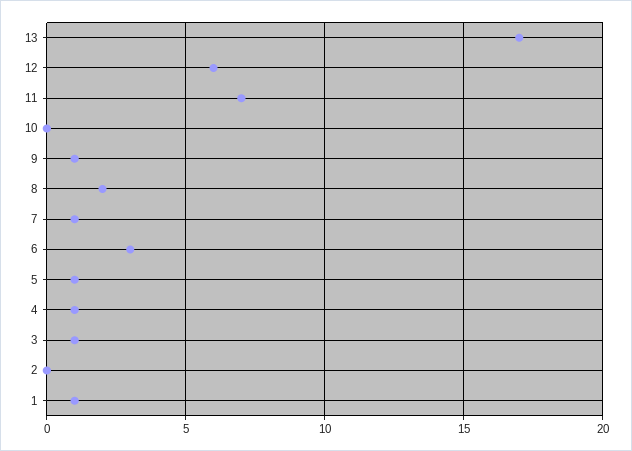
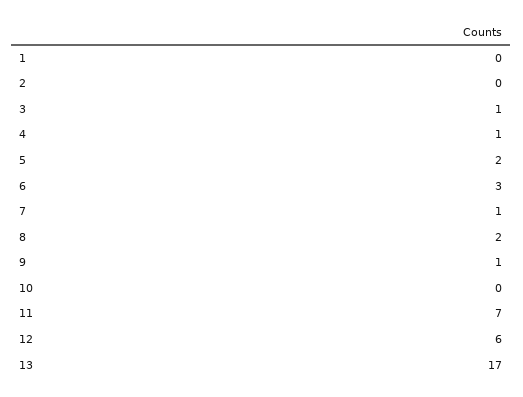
5: 1 -> 2
1: 1 -> 0

